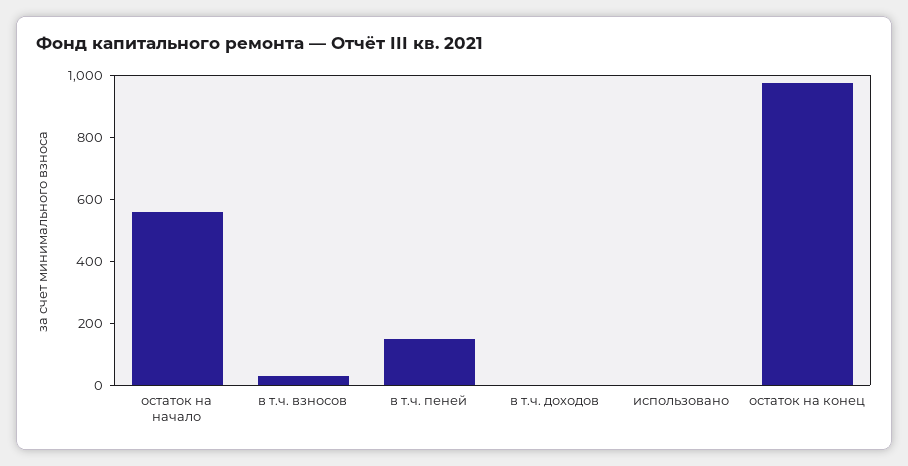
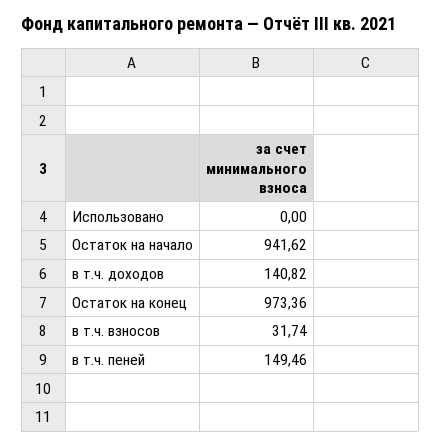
остаток на начало: 550 -> 941.62
в т.ч. доходов: 0 -> 140.82

